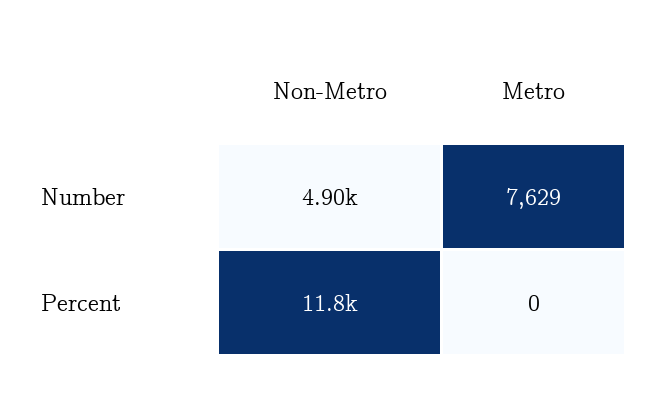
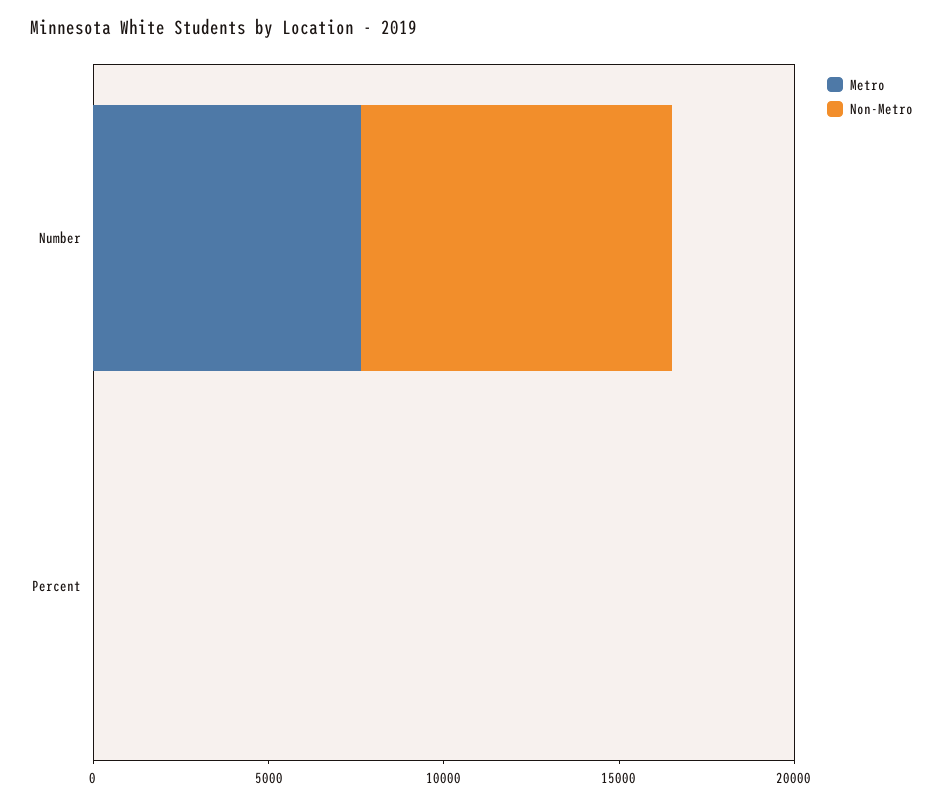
Non-Metro, Number: 4900 -> 9000
Non-Metro, Percent: 11800 -> 0

